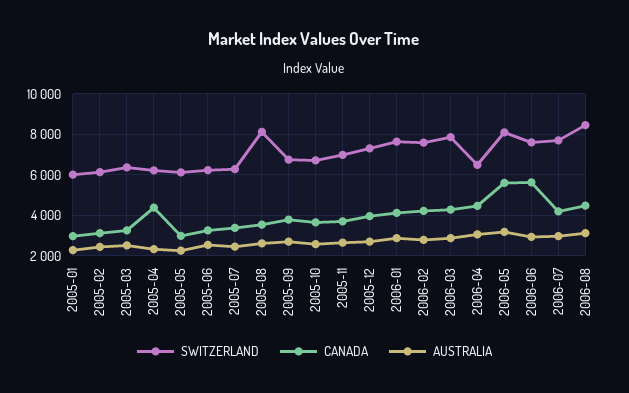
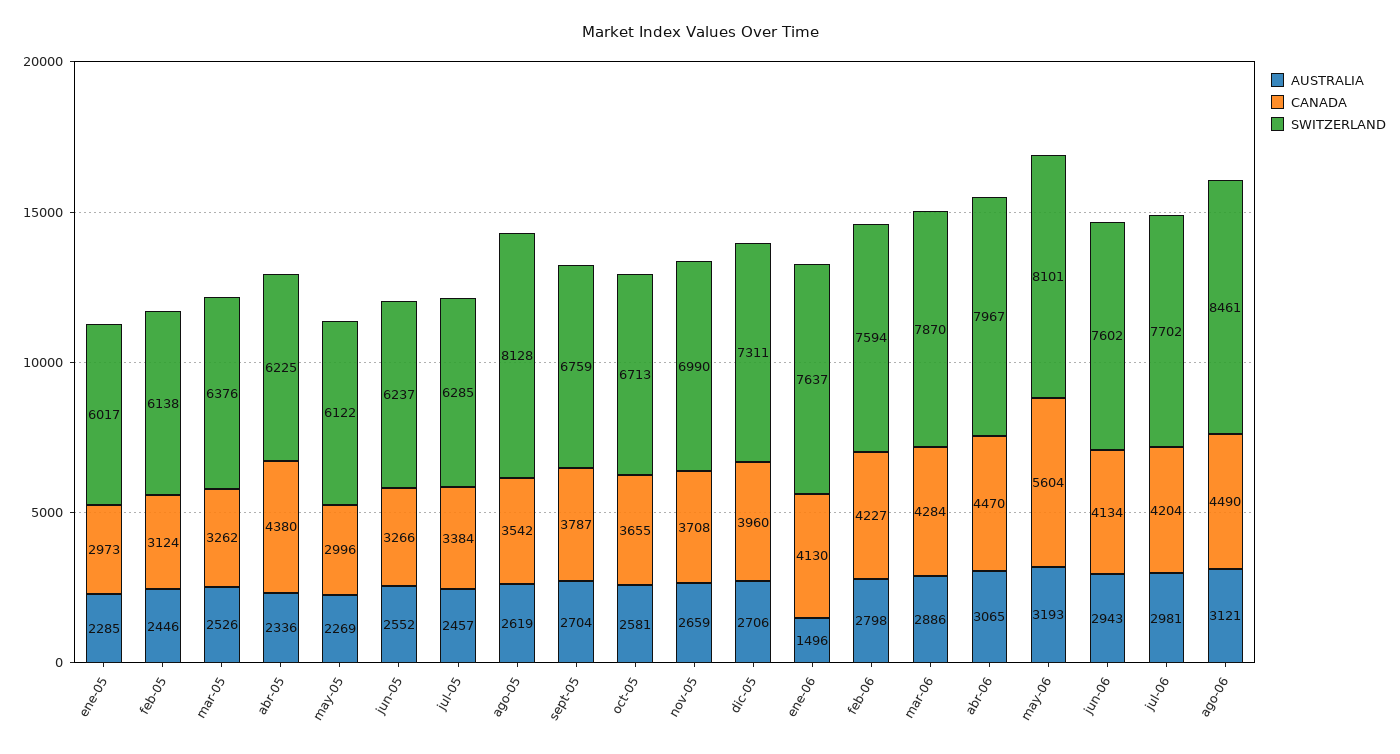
AUSTRALIA, 2006-01: 3000 -> 1496
SWITZERLAND, 2006-04: 6500 -> 7967
CANADA, 2006-06: 5500 -> 4134

